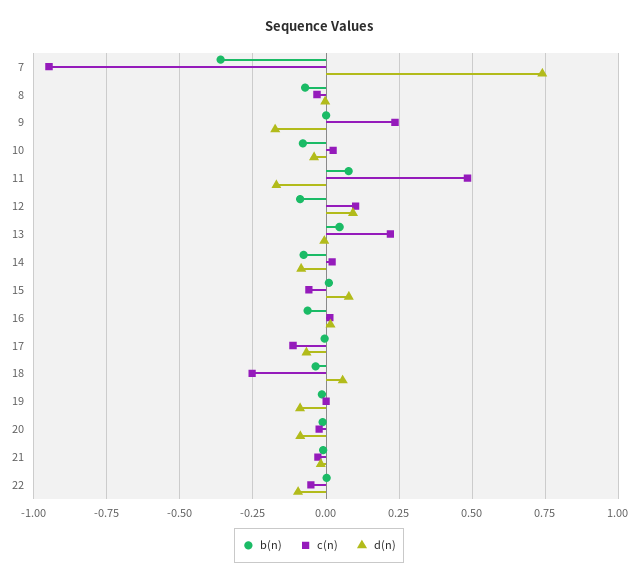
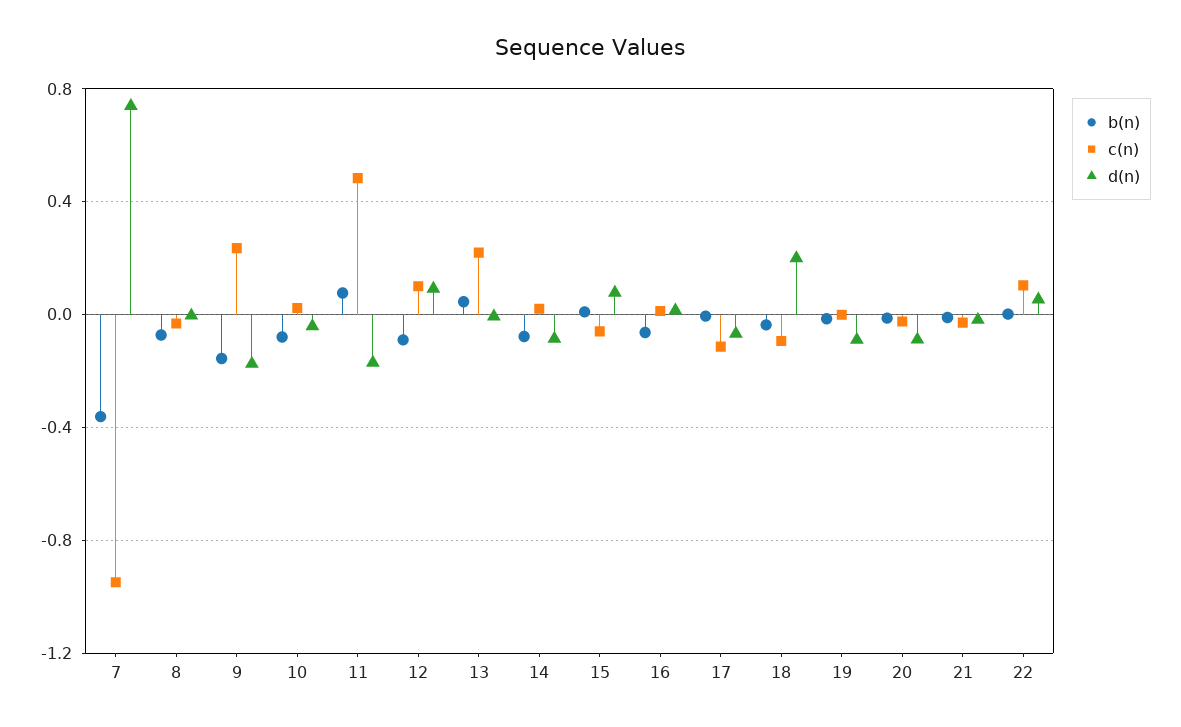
b(n), 9: 0 -> -0.15
c(n), 18: -0.25 -> -0.1
d(n), 18: 0.05 -> 0.2
c(n), 22: -0.05 -> 0.1
d(n), 22: -0.1 -> 0.05

